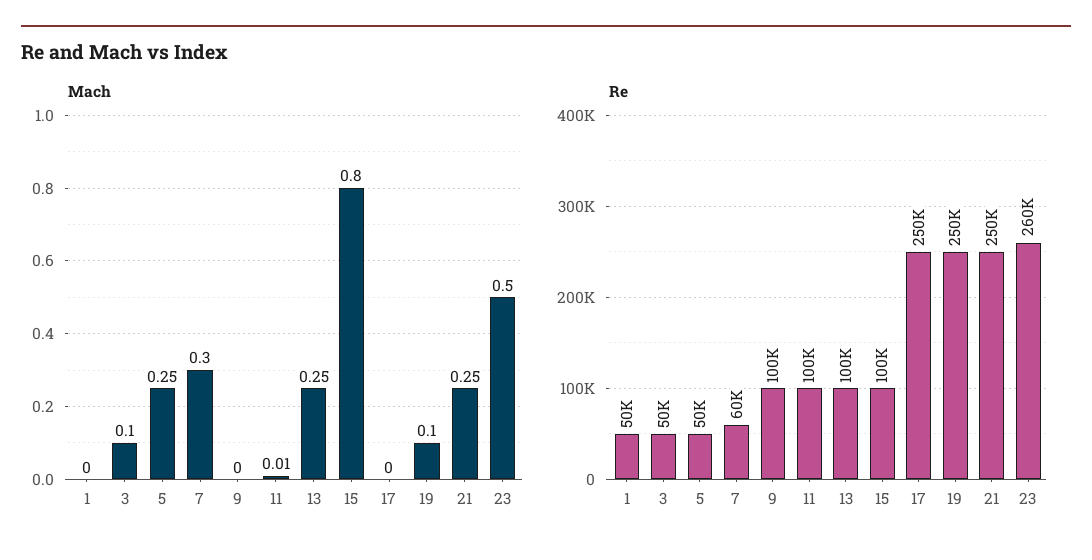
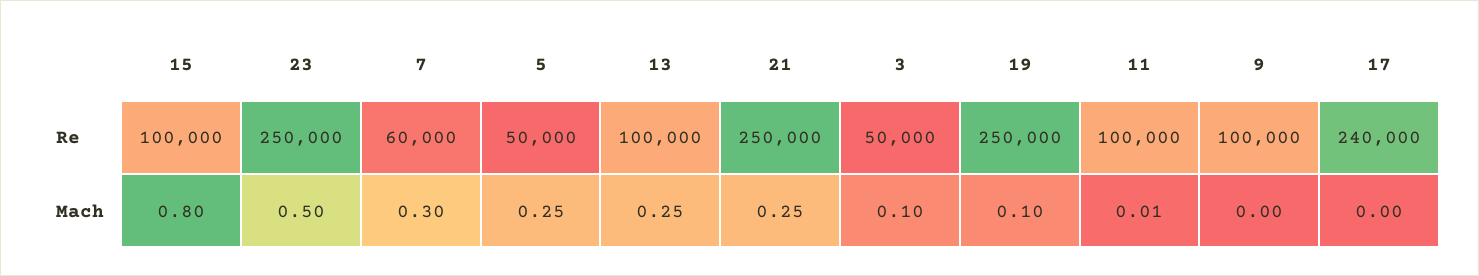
Mach, 1: 0 -> none
Re, 1: 50000 -> none
Re, 17: 250000 -> 240000
Re, 23: 260000 -> 250000

